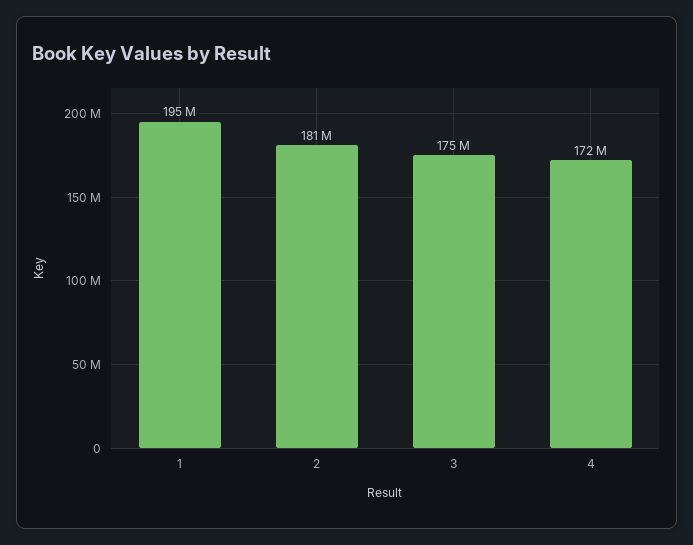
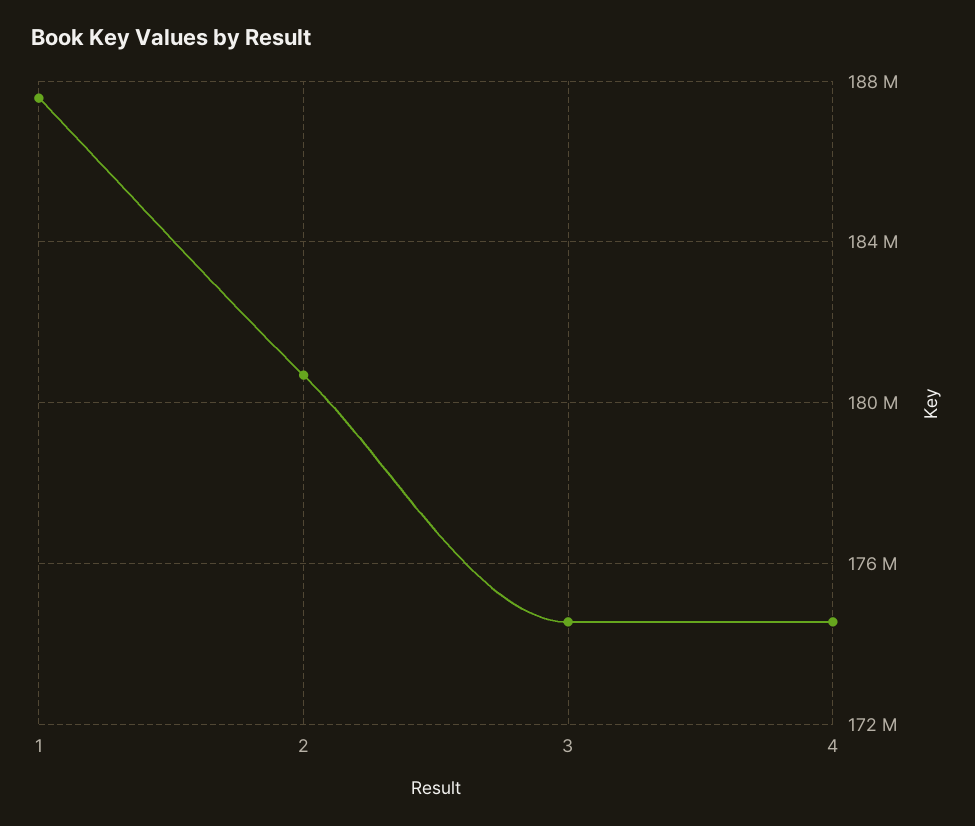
1: 195000000 -> 187500000
4: 172000000 -> 174500000

